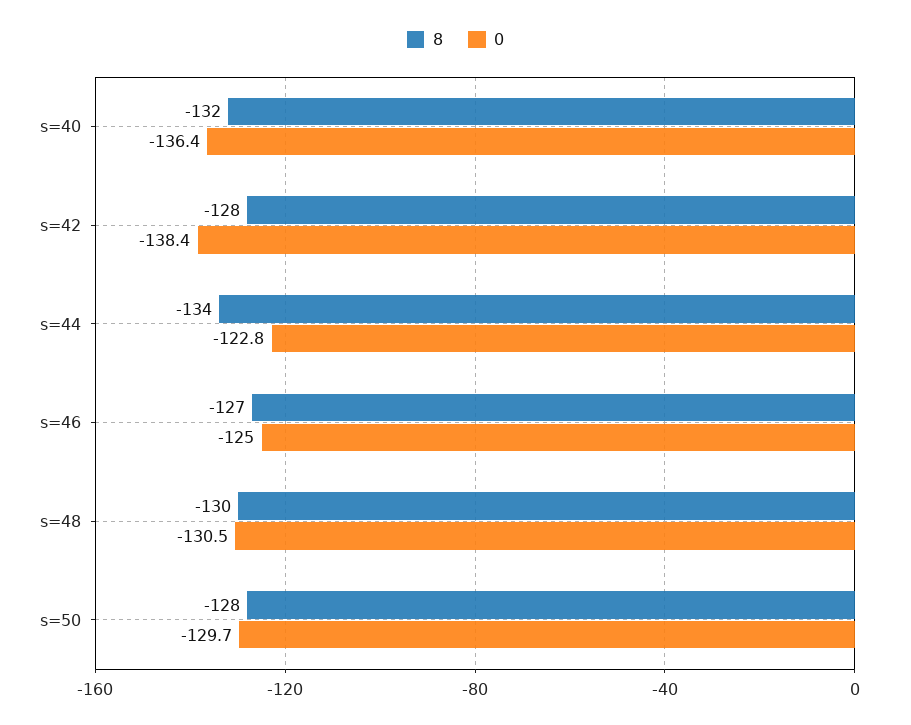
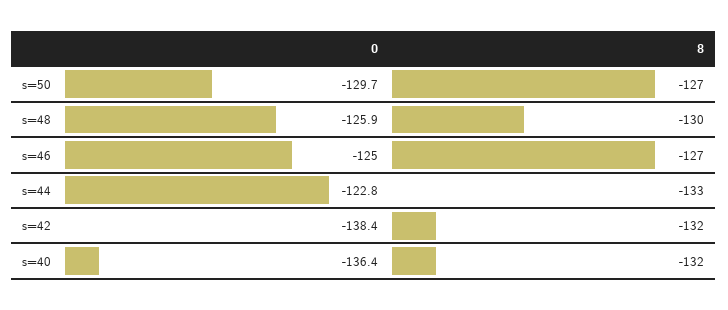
8, s=42: -128 -> -132
8, s=44: -134 -> -133
0, s=48: -130.5 -> -125.9
8, s=50: -128 -> -127

